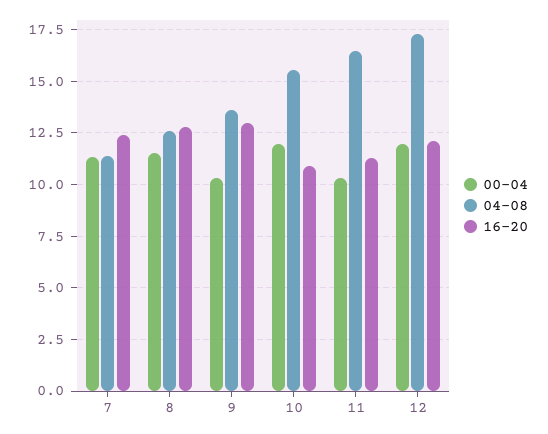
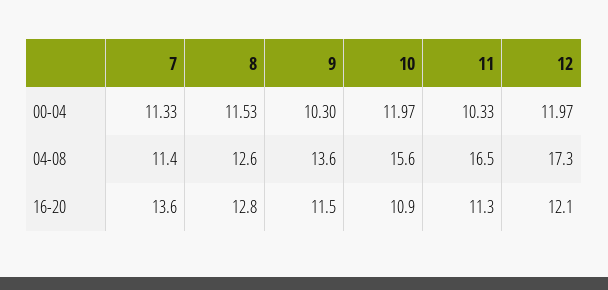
16-20, 7: 12.5 -> 13.6
16-20, 9: 13 -> 11.5

